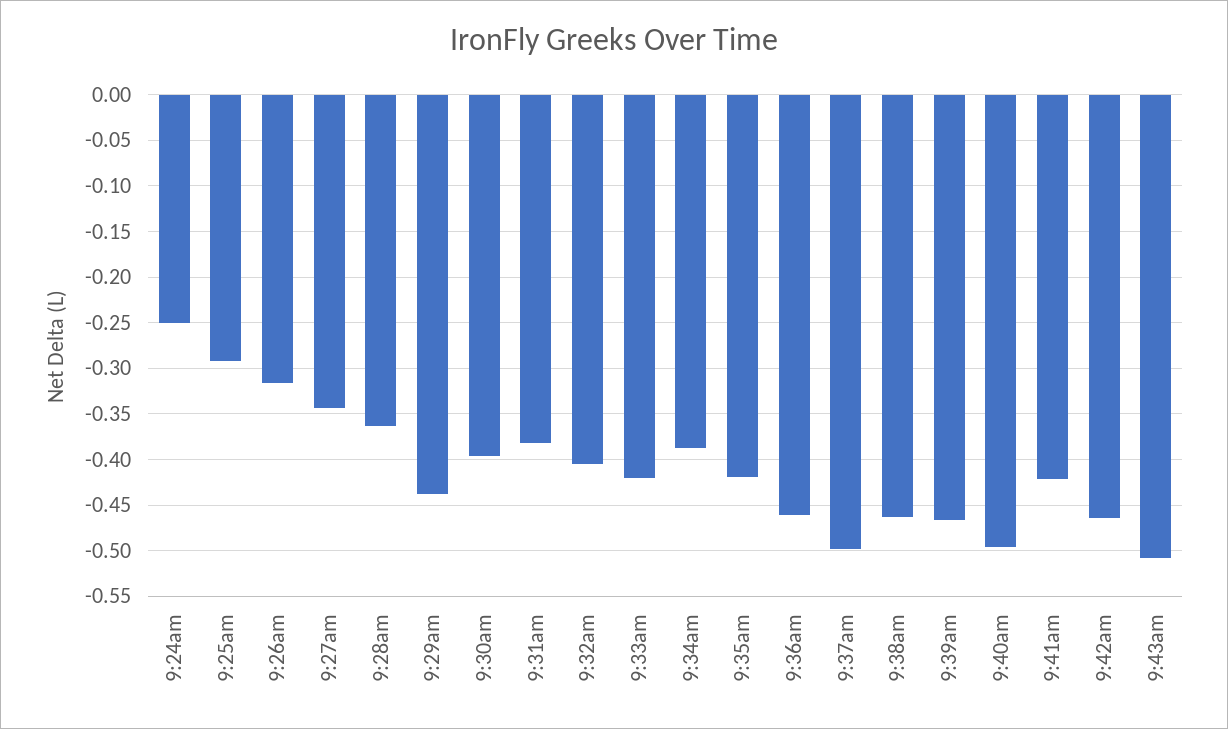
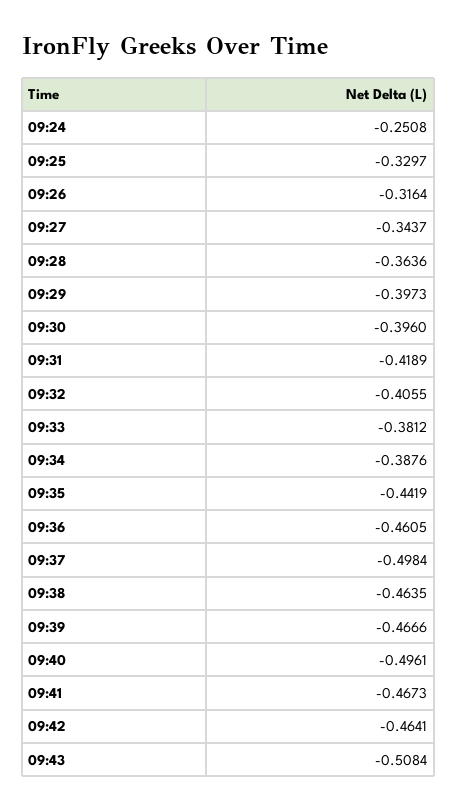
9:25am: -0.29 -> -0.3297
9:29am: -0.44 -> -0.3973
9:31am: -0.38 -> -0.4189
9:33am: -0.42 -> -0.3812
9:35am: -0.42 -> -0.4419
9:41am: -0.42 -> -0.4673

